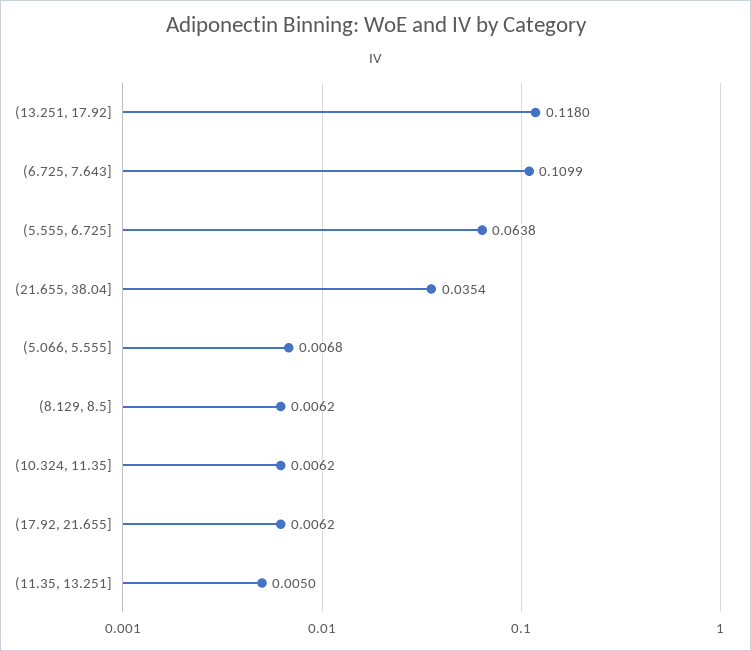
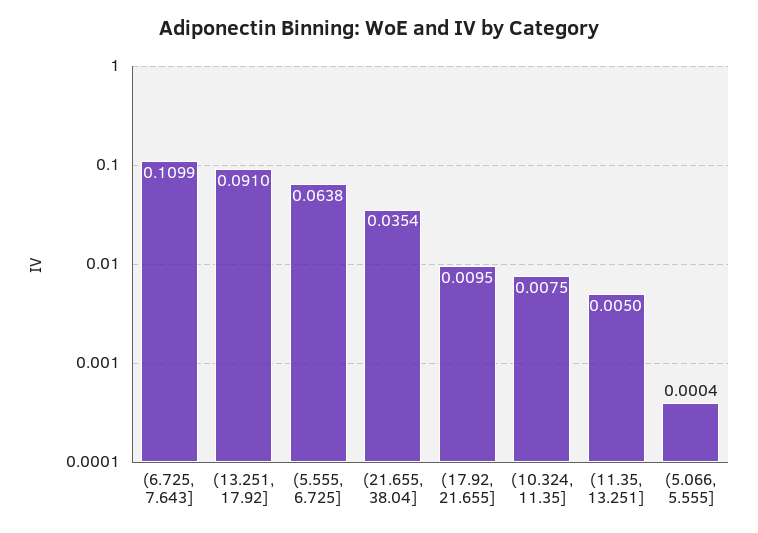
(13.251, 17.92]: 0.118 -> 0.091
(5.066, 5.555]: 0.0068 -> 0.0004
(8.129, 8.5]: 0.0062 -> none
(10.324, 11.35]: 0.0062 -> 0.0075
(17.92, 21.655]: 0.0062 -> 0.0095

